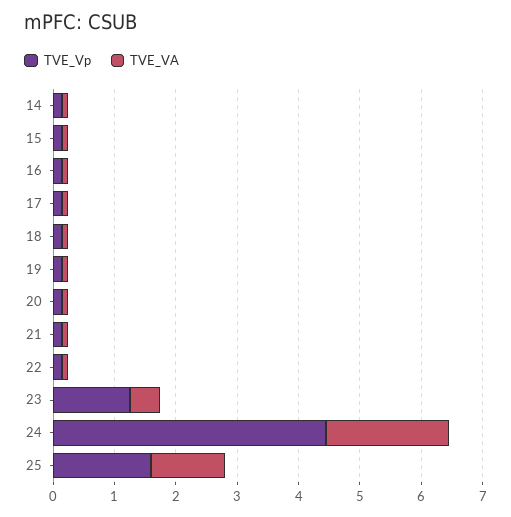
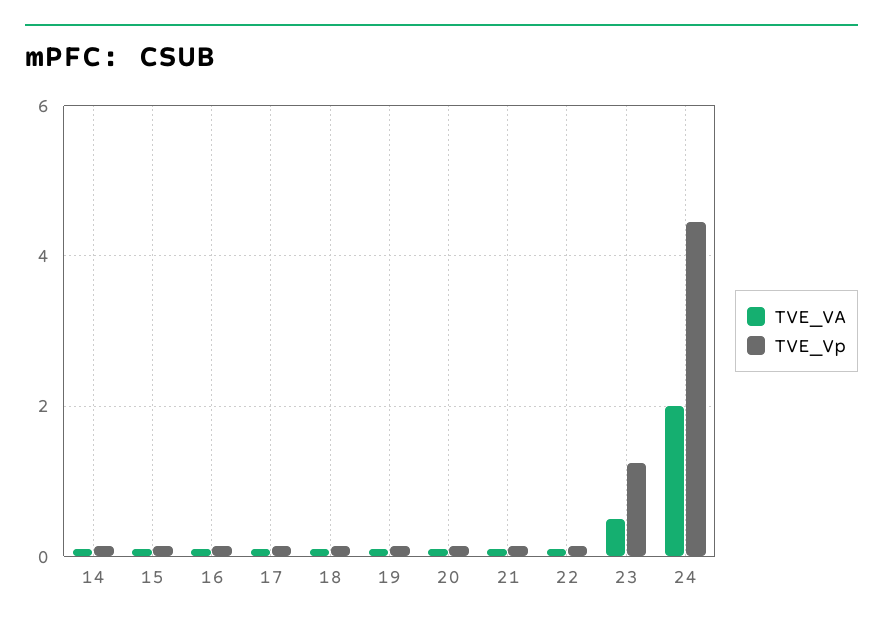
TVE_Vp, 25: 1.6 -> none
TVE_VA, 25: 1.2 -> none

